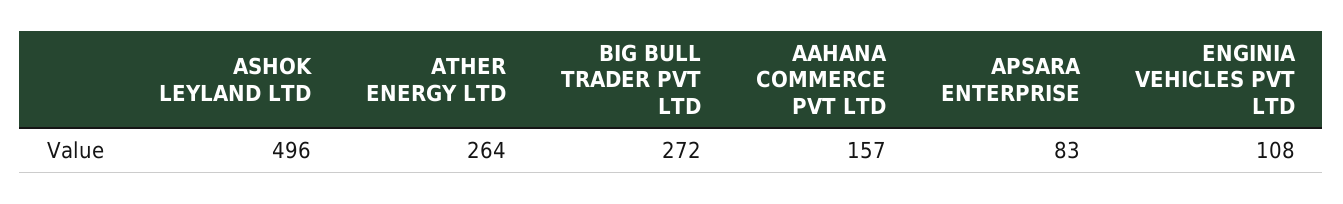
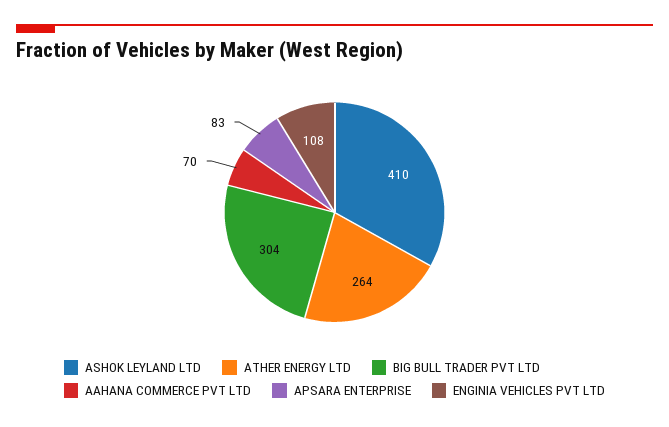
ASHOK LEYLAND LTD: 496 -> 410
BIG BULL TRADER PVT LTD: 272 -> 304
AAHANA COMMERCE PVT LTD: 157 -> 70

